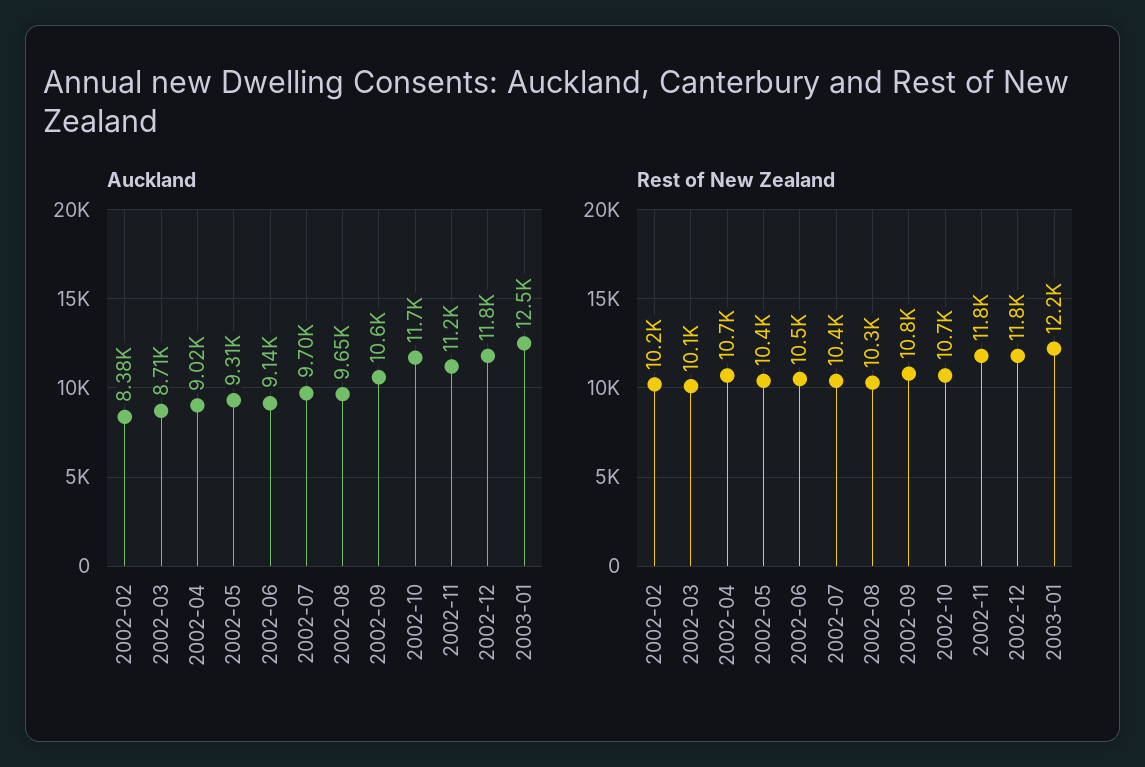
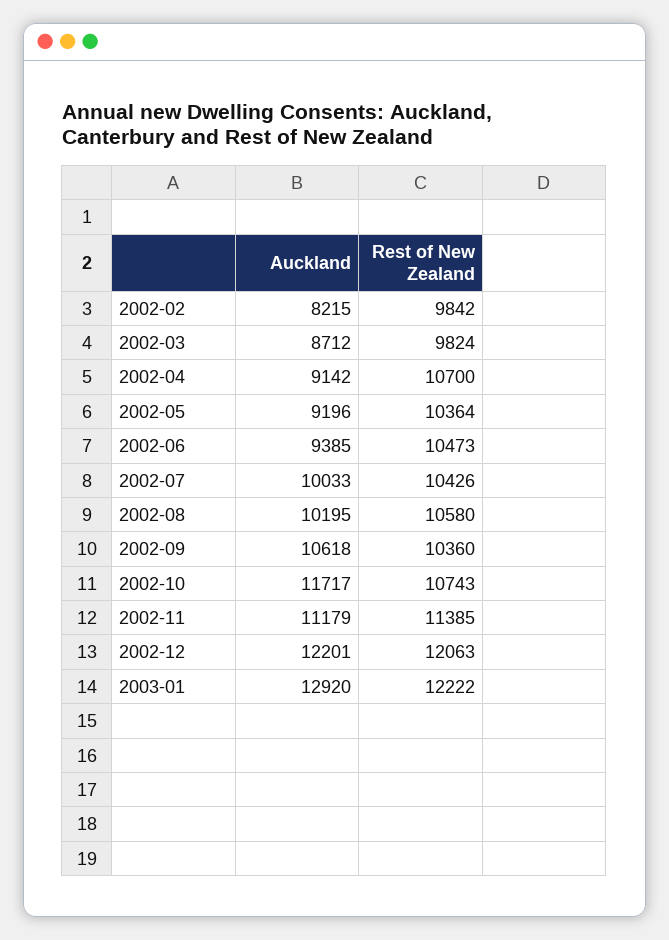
Auckland, 2002-02: 8380 -> 8215
Auckland, 2002-04: 9020 -> 9142
Auckland, 2002-05: 9310 -> 9196
Auckland, 2002-06: 9140 -> 9385
Auckland, 2002-07: 9700 -> 10033
Auckland, 2002-08: 9650 -> 10195
Auckland, 2002-12: 11800 -> 12201
Auckland, 2003-01: 12500 -> 12920
Rest of New Zealand, 2002-02: 10200 -> 9842
Rest of New Zealand, 2002-03: 10100 -> 9824
Rest of New Zealand, 2002-08: 10300 -> 10580
Rest of New Zealand, 2002-09: 10800 -> 10360
Rest of New Zealand, 2002-11: 11800 -> 11385
Rest of New Zealand, 2002-12: 11800 -> 12063

